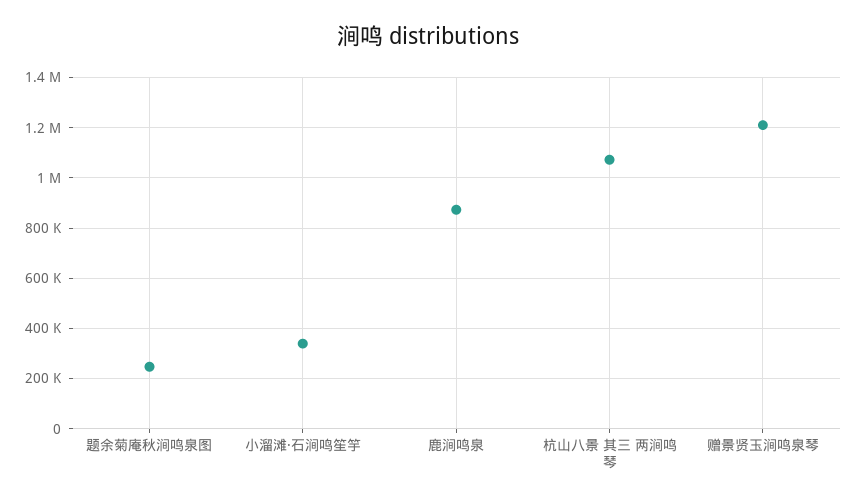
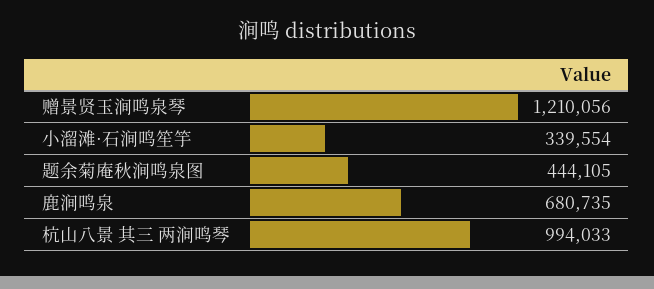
题余菊庵秋涧鸣泉图: 250000 -> 444105
鹿涧鸣泉: 875000 -> 680735
杭山八景 其三 两涧鸣琴: 1075000 -> 994033

